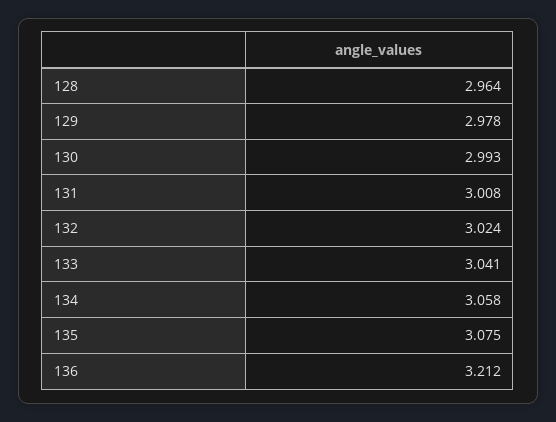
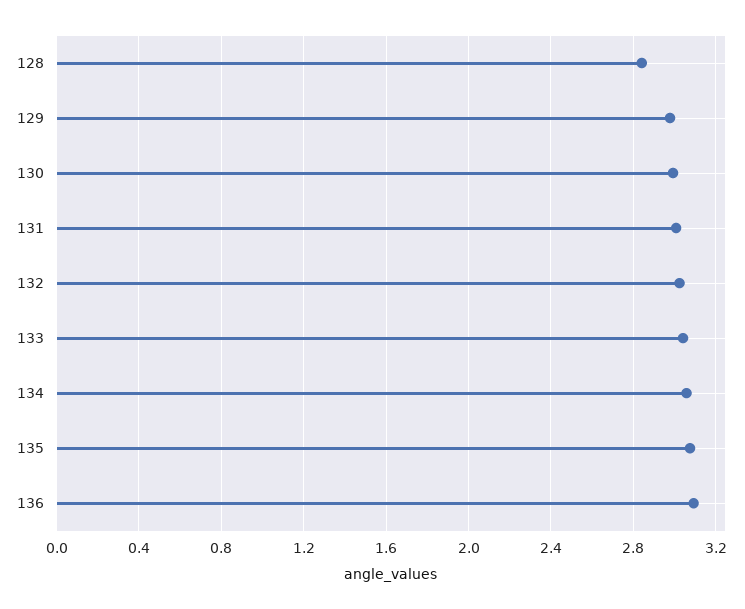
128: 2.964 -> 2.85
136: 3.212 -> 3.1

